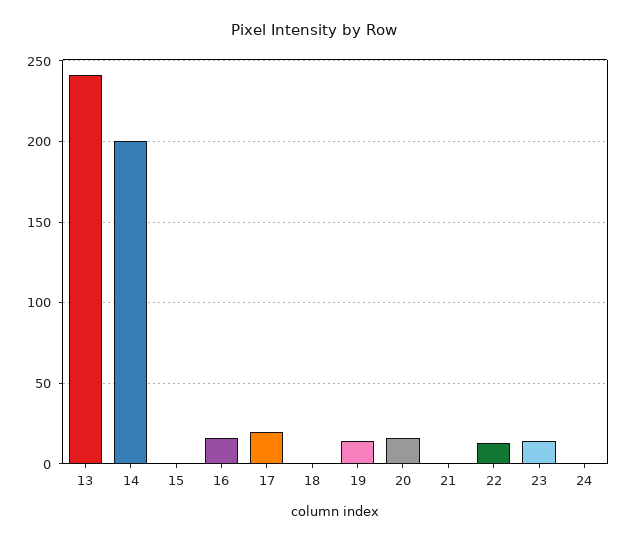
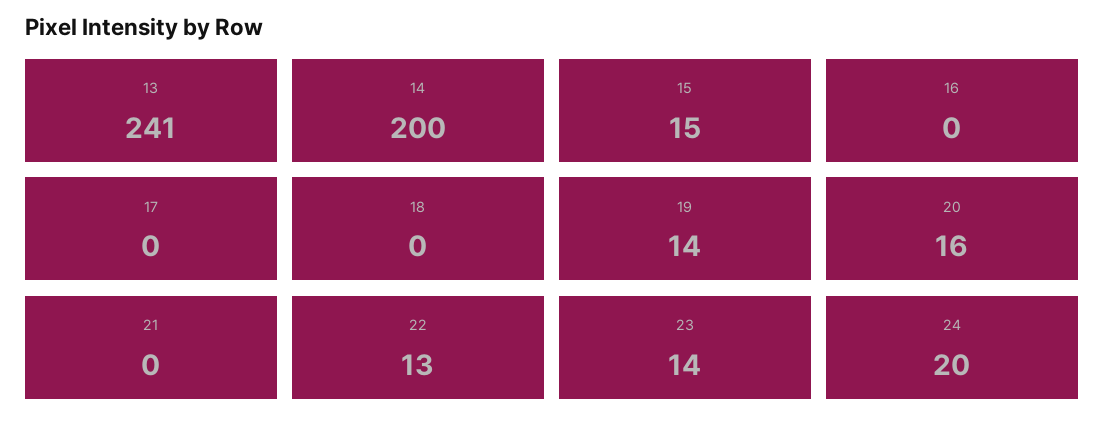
15: 0 -> 15
16: 15 -> 0
17: 20 -> 0
24: 0 -> 20

